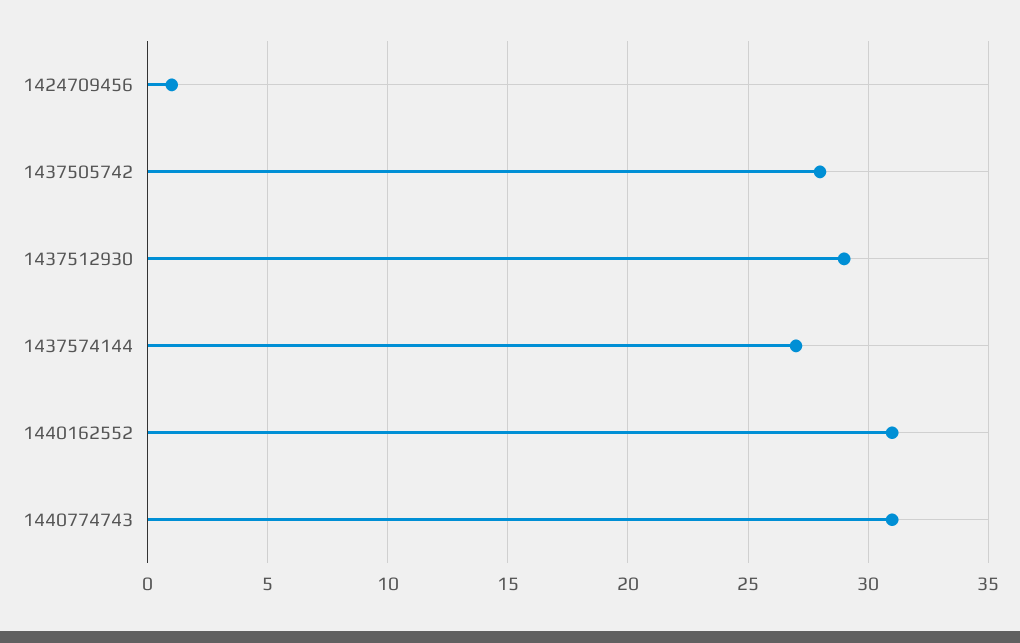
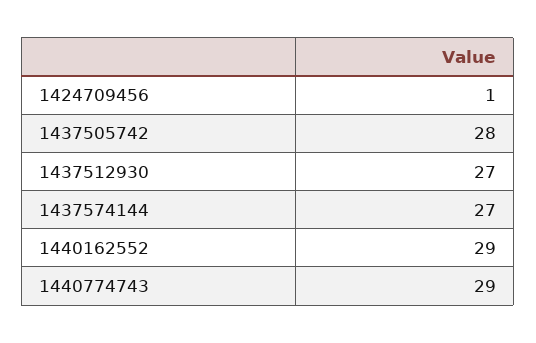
1437512930: 29 -> 27
1440162552: 31 -> 29
1440774743: 31 -> 29

